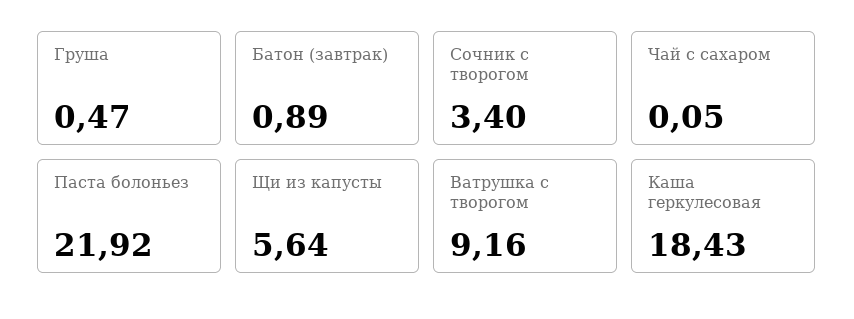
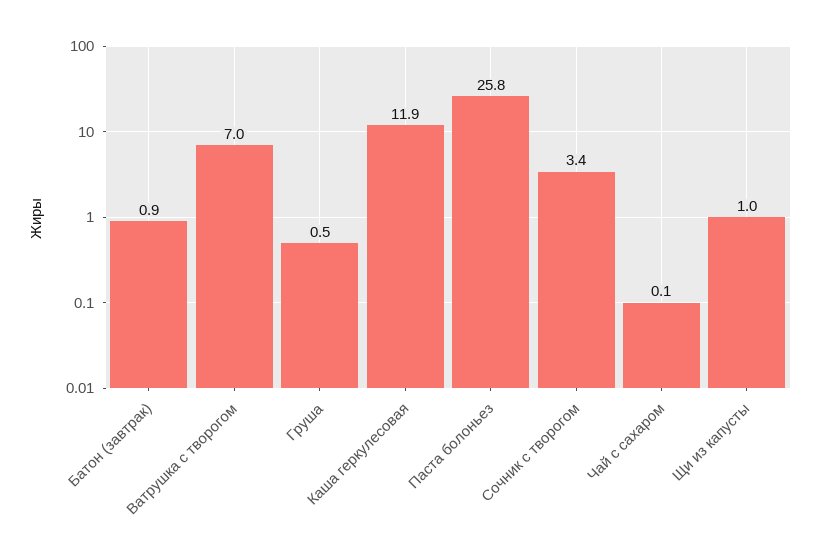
Паста болоньез: 21.92 -> 25.8
Щи из капусты: 5.64 -> 1
Ватрушка с творогом: 9.16 -> 7
Каша геркулесовая: 18.43 -> 11.9

